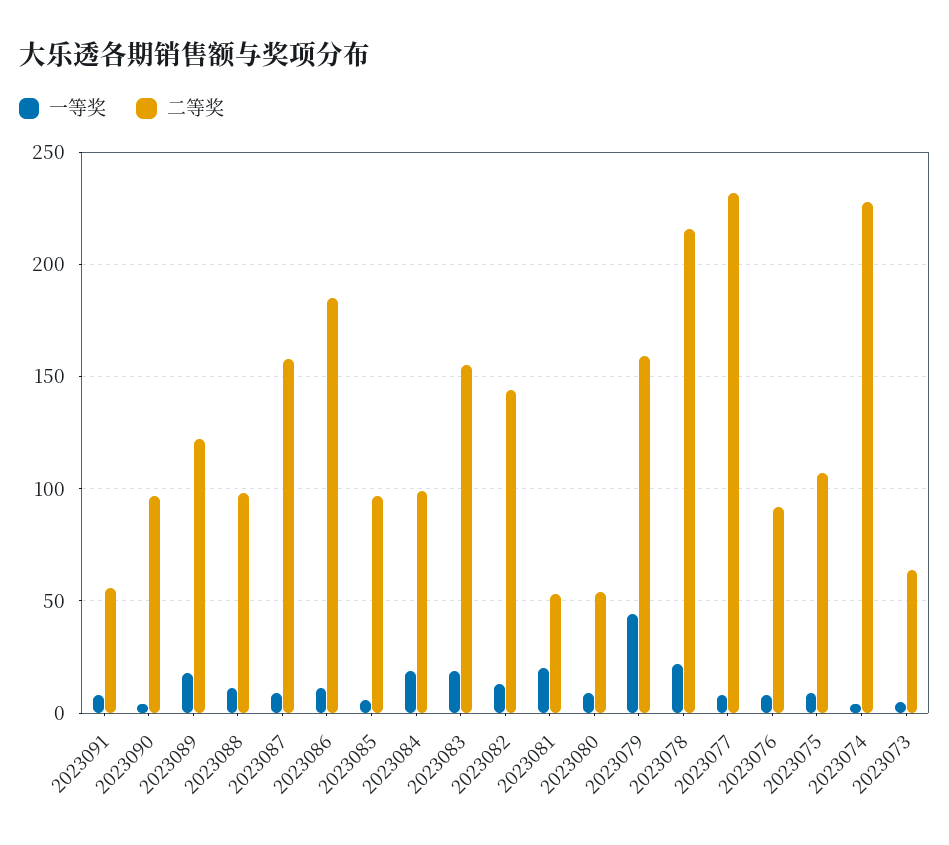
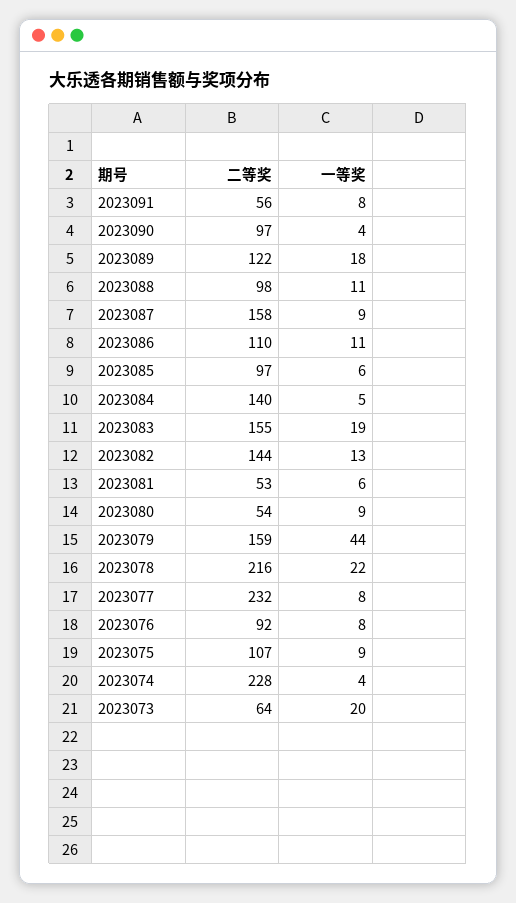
二等奖, 2023086: 185 -> 110
一等奖, 2023084: 20 -> 5
二等奖, 2023084: 100 -> 140
一等奖, 2023081: 20 -> 6
一等奖, 2023073: 5 -> 20

